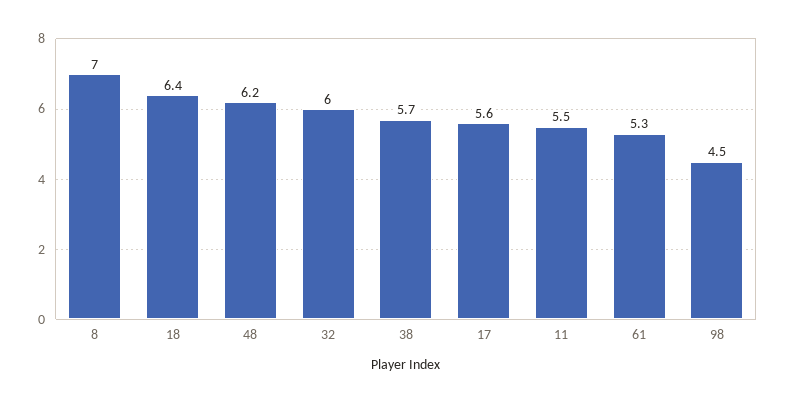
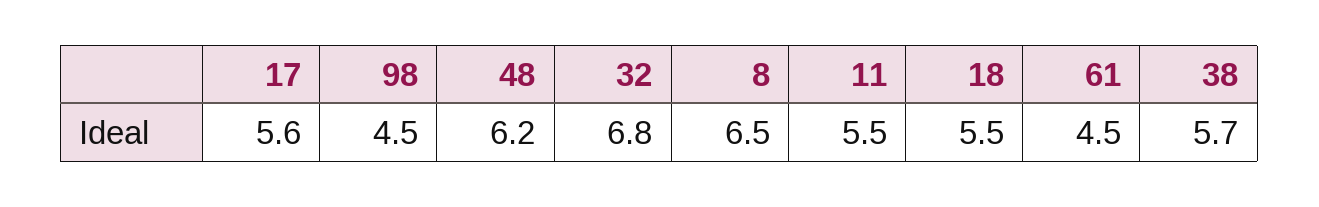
8: 7 -> 6.5
18: 6.4 -> 5.5
32: 6 -> 6.8
61: 5.3 -> 4.5

